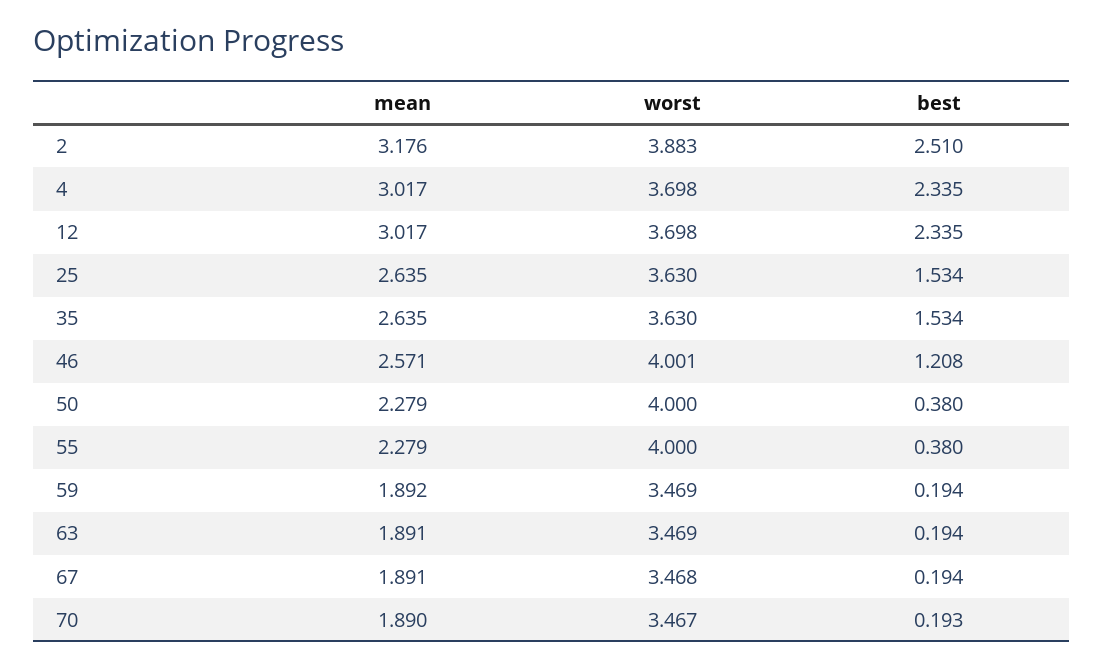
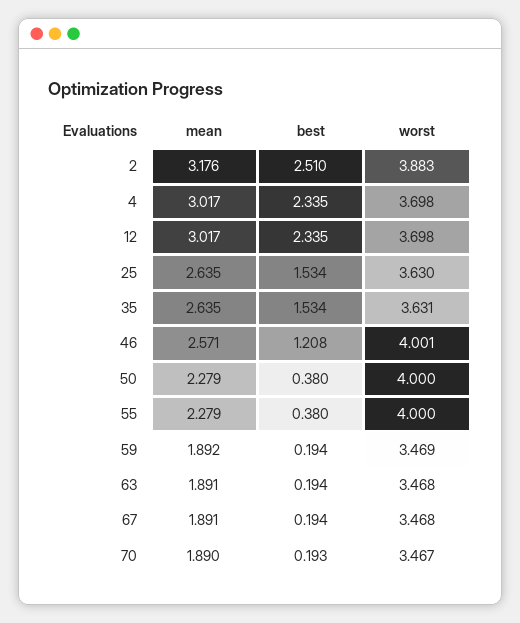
worst, 35: 3.63 -> 3.631
worst, 63: 3.469 -> 3.468

